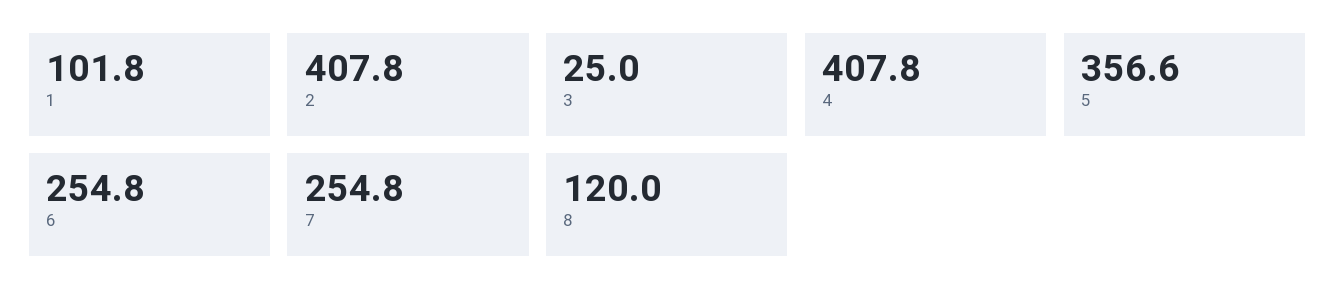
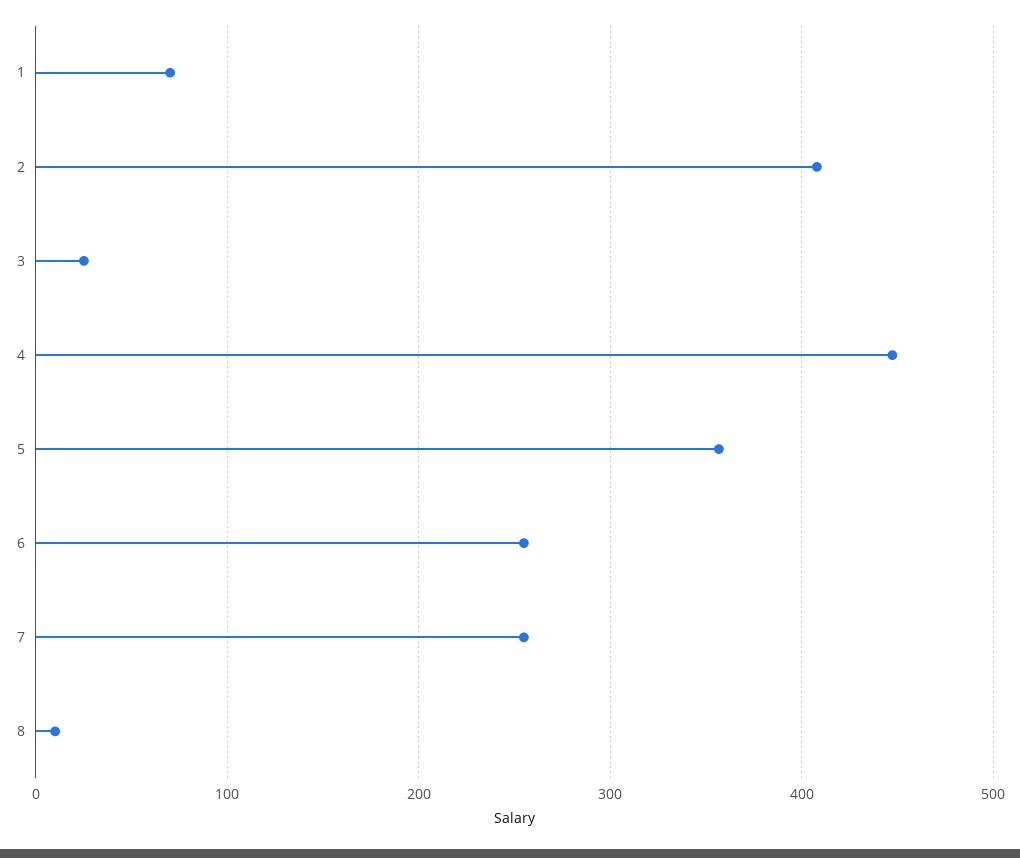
1: 101.8 -> 70
4: 407.8 -> 450
8: 120 -> 10

